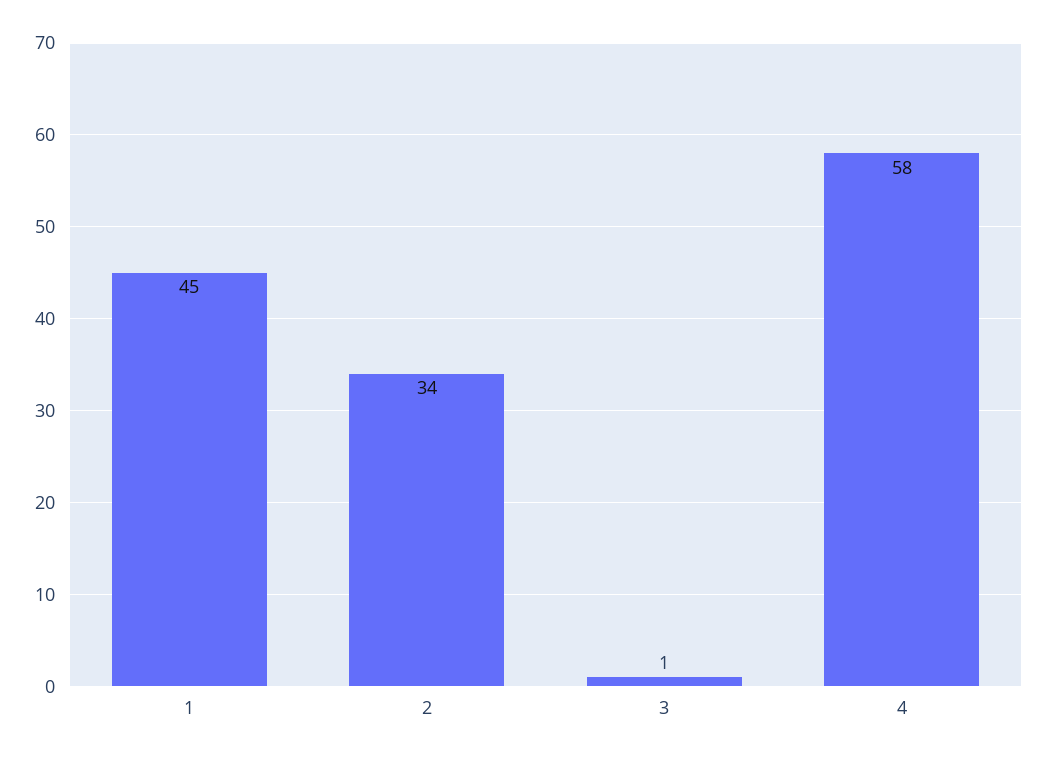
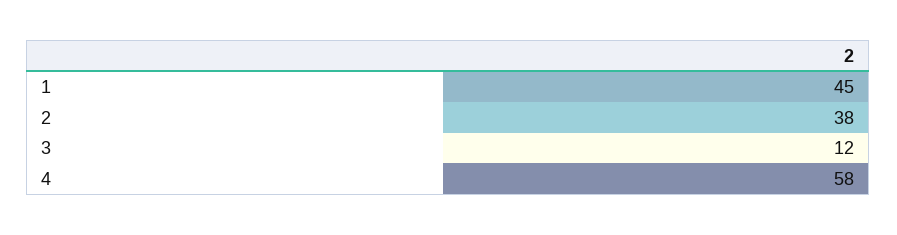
2: 34 -> 38
3: 1 -> 12

